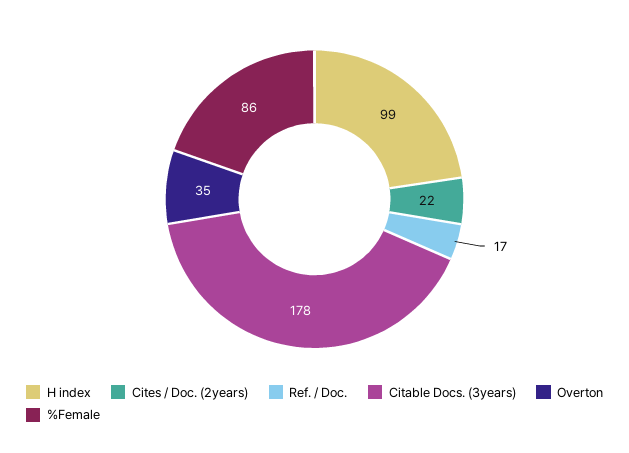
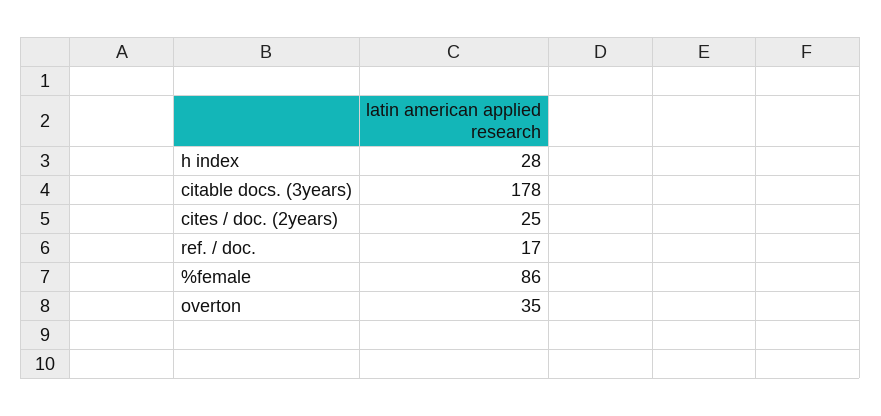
H index: 99 -> 28
Cites / Doc. (2years): 22 -> 25

